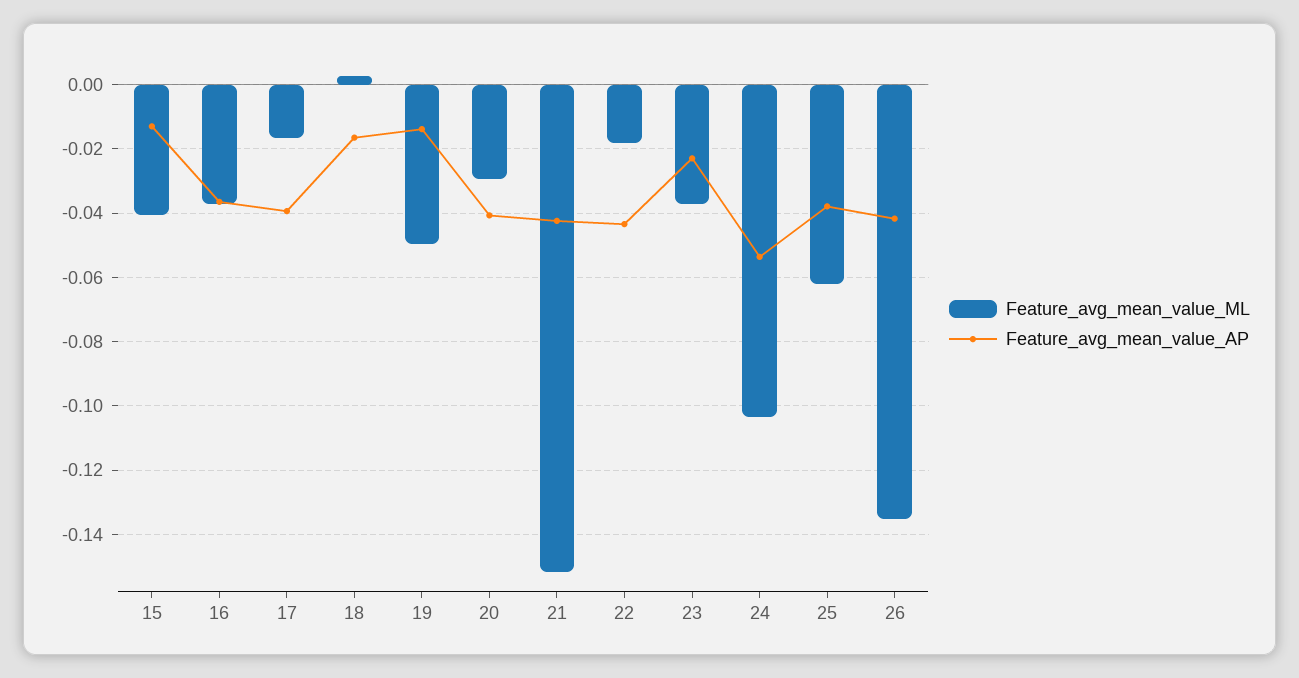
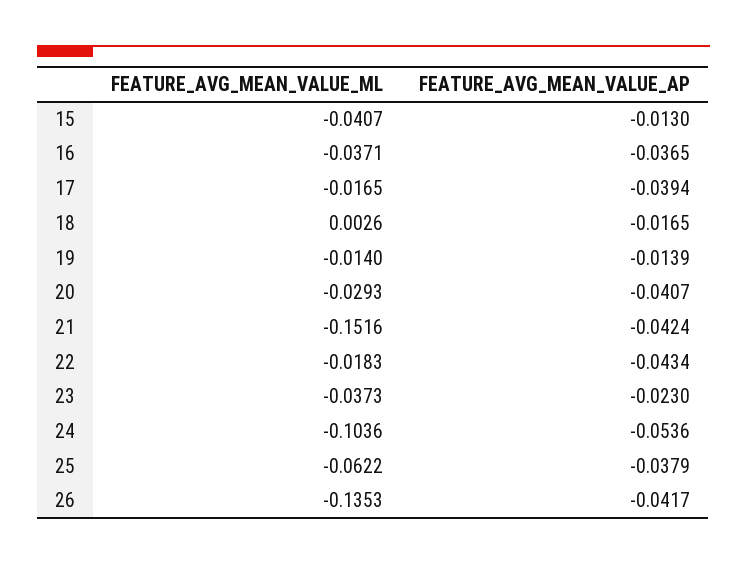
Feature_avg_mean_value_ML, 19: -0.05 -> -0.014

